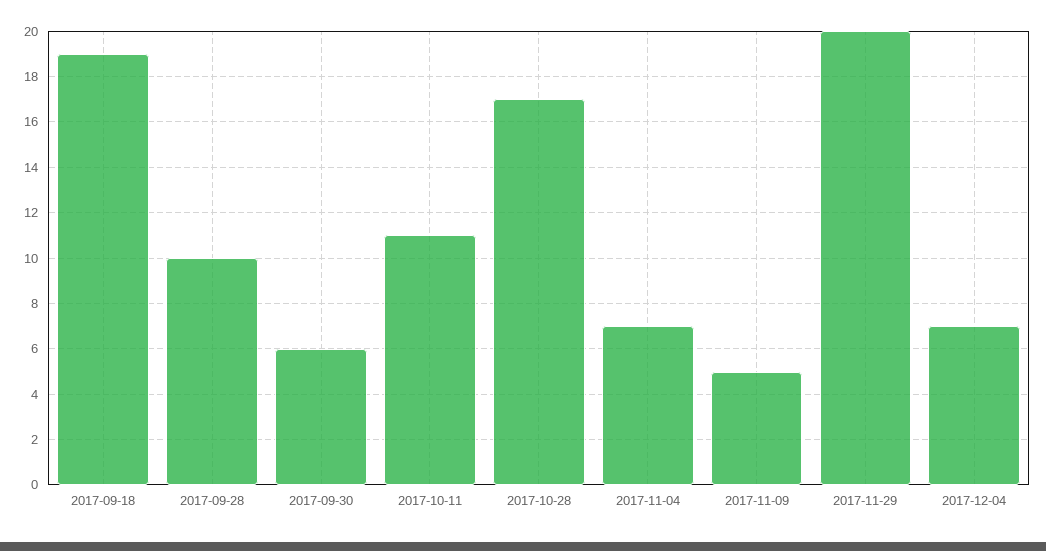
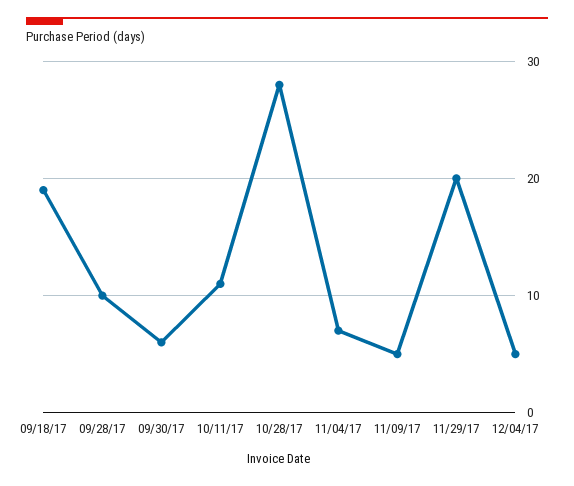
2017-10-28: 17 -> 28
2017-12-04: 7 -> 5

